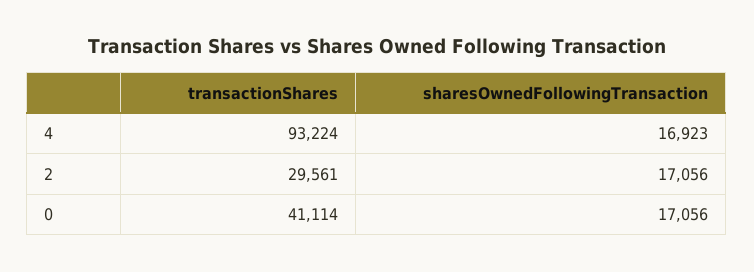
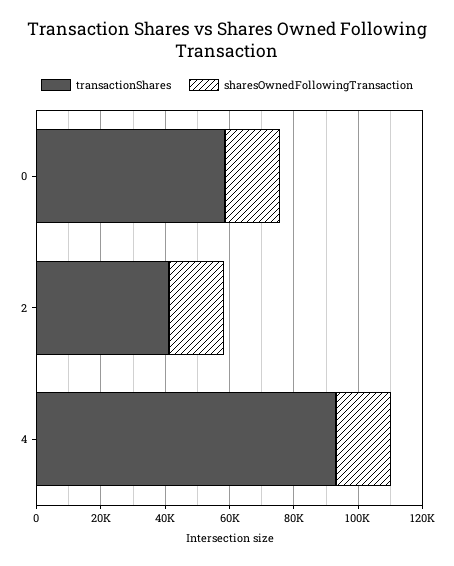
transactionShares, 2: 29561 -> 40000
transactionShares, 0: 41114 -> 60000

